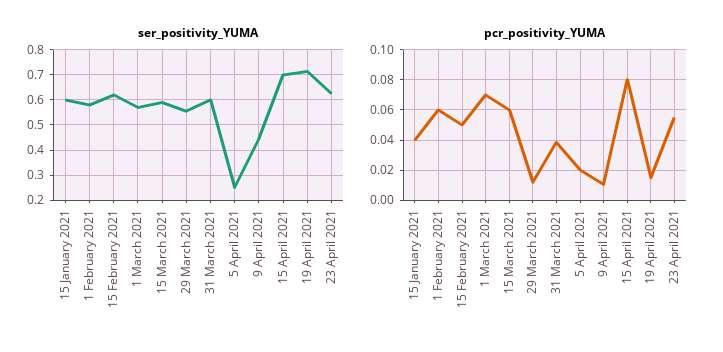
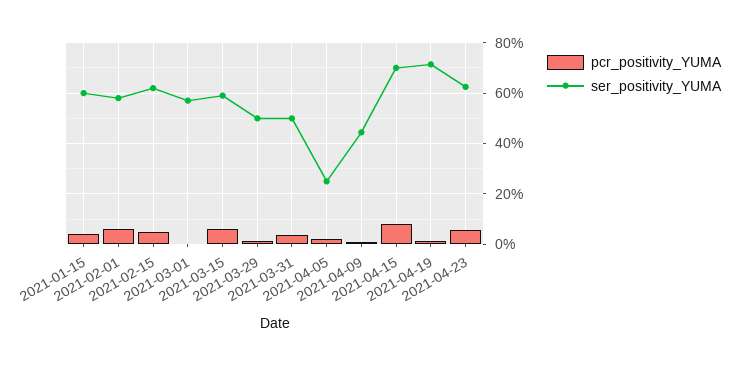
ser_positivity_YUMA, 29 March 2021: 0.55 -> 0.5
ser_positivity_YUMA, 31 March 2021: 0.6 -> 0.5
pcr_positivity_YUMA, 1 March 2021: 0.07 -> 0

